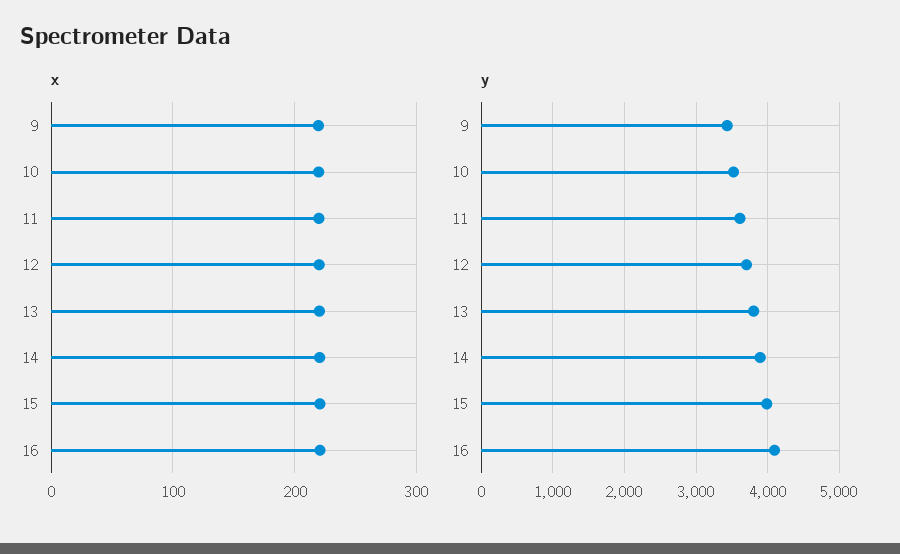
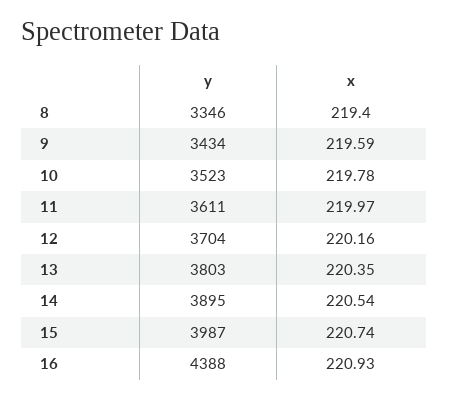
y, 16: 4100 -> 4388
y, 8: none -> 3346
x, 8: none -> 219.4

